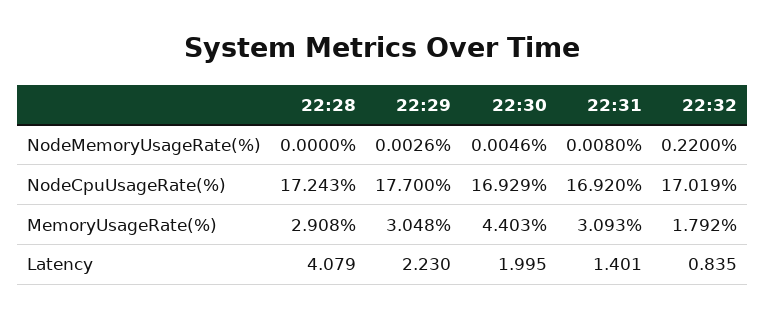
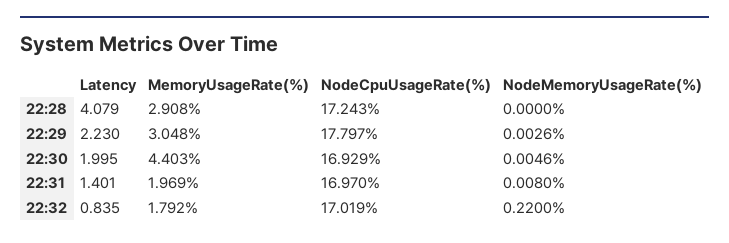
22:29, NodeCpuUsageRate(%): 17.7 -> 17.797
22:31, NodeCpuUsageRate(%): 16.92 -> 16.97
22:31, MemoryUsageRate(%): 3.093 -> 1.969

